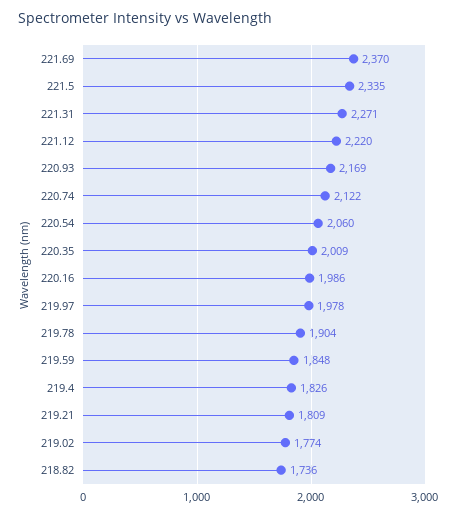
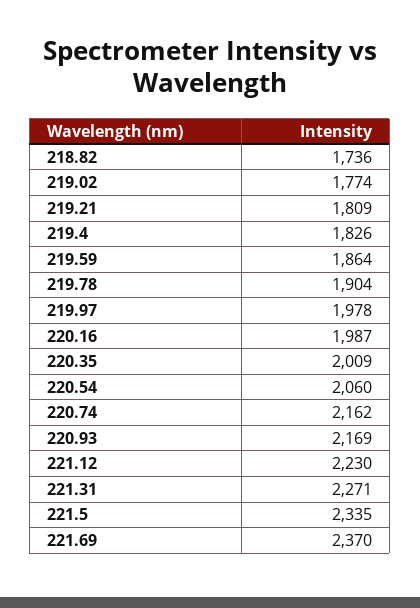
221.12: 2220 -> 2230
220.74: 2122 -> 2162
220.16: 1986 -> 1987
219.59: 1848 -> 1864

